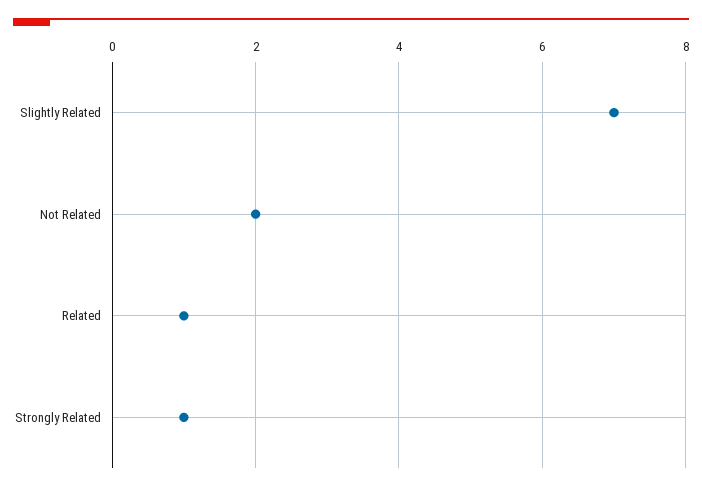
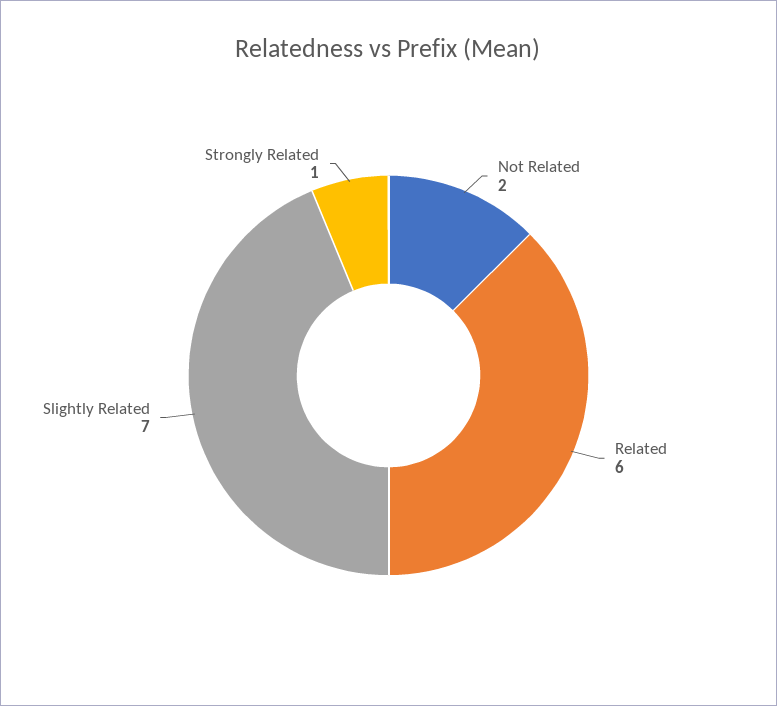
Related: 1 -> 6

